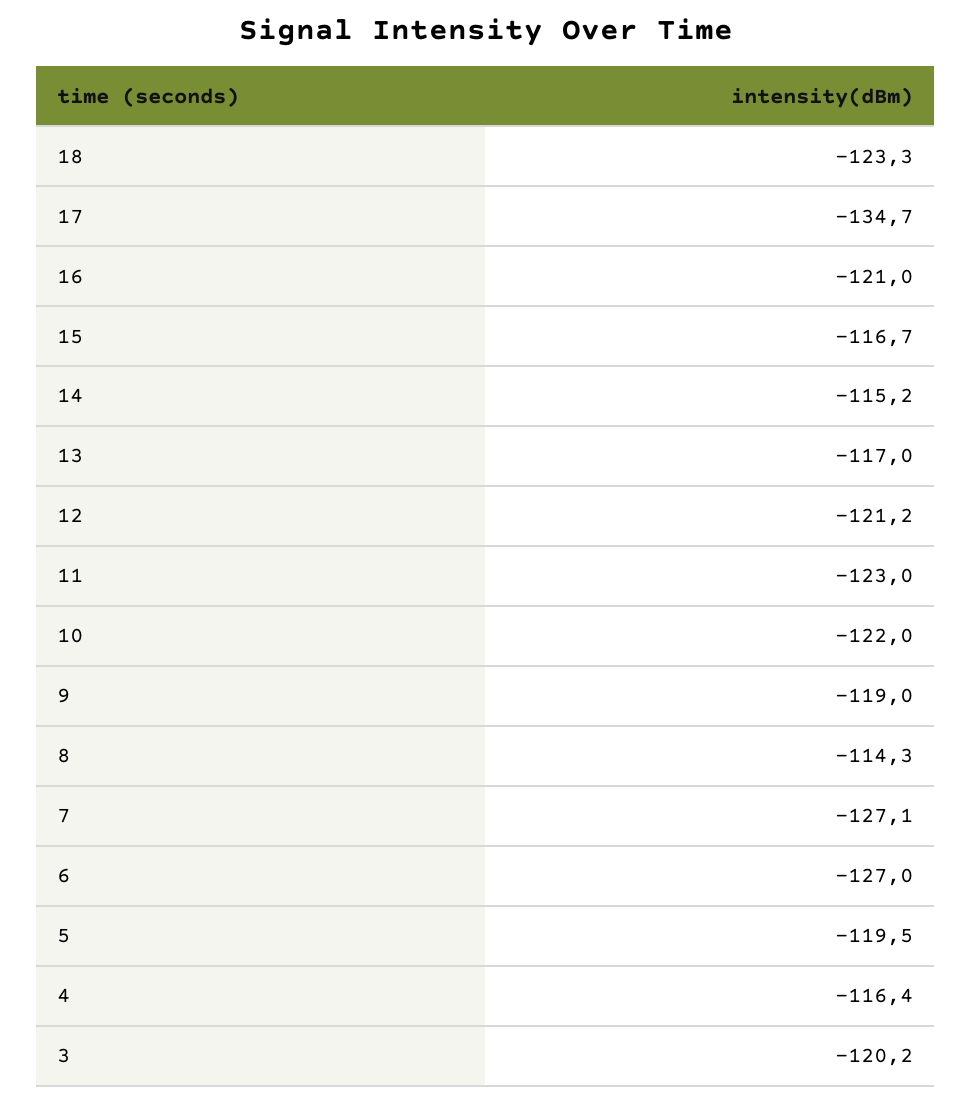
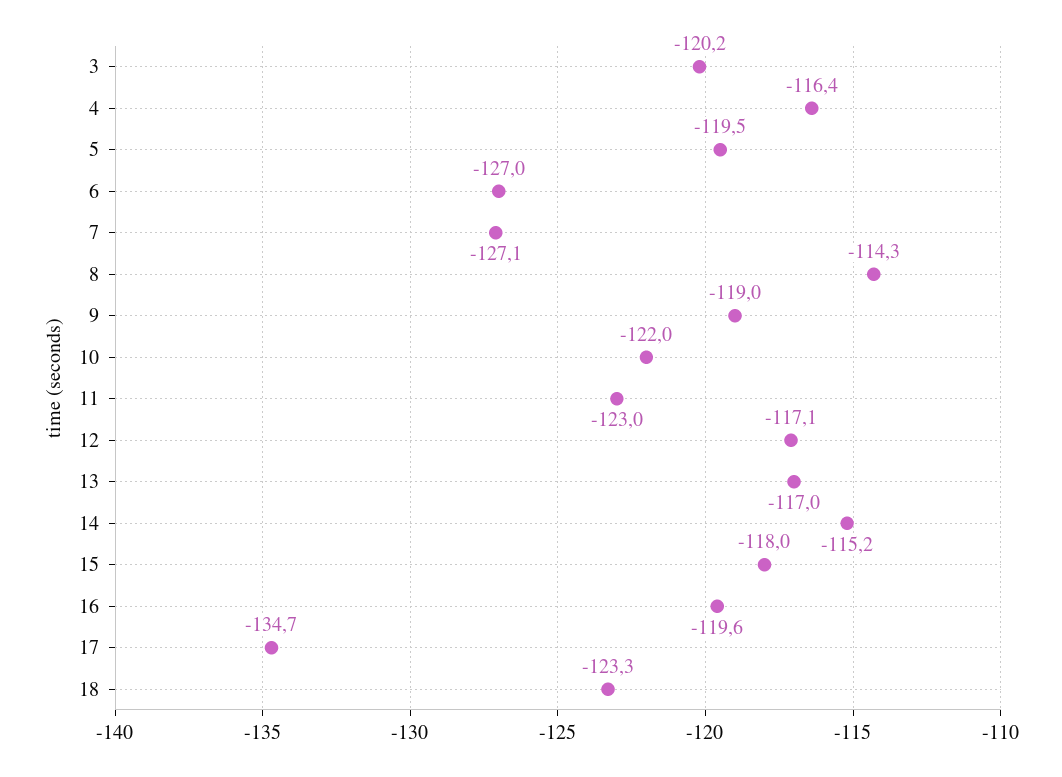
16: -121 -> -119.6
15: -116.7 -> -118
12: -121.2 -> -117.1

